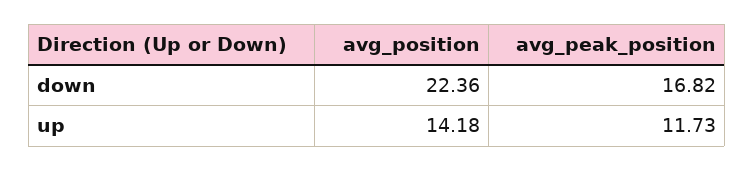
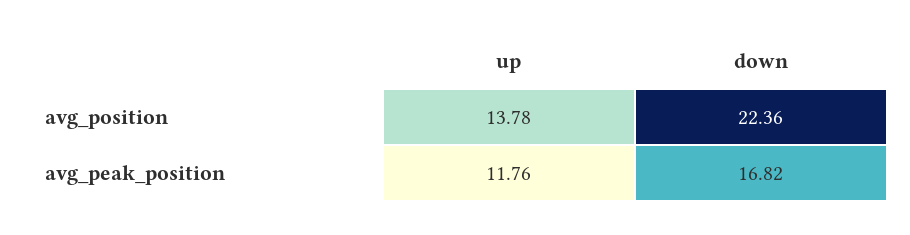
avg_position, up: 14.18 -> 13.78
avg_peak_position, up: 11.73 -> 11.76

